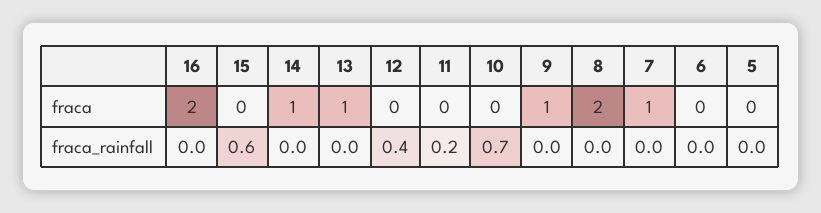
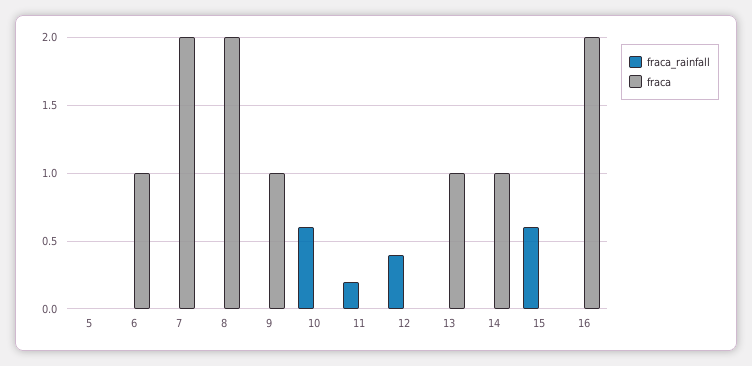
fraca, 7: 1 -> 2
fraca, 6: 0 -> 1
fraca_rainfall, 10: 0.7 -> 0.6

